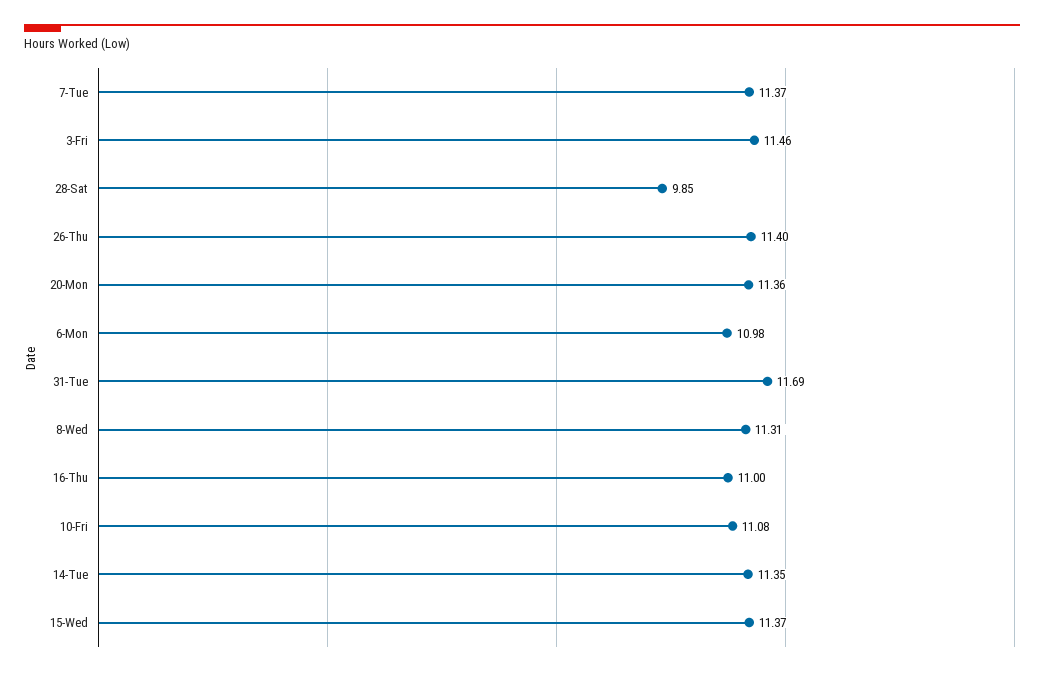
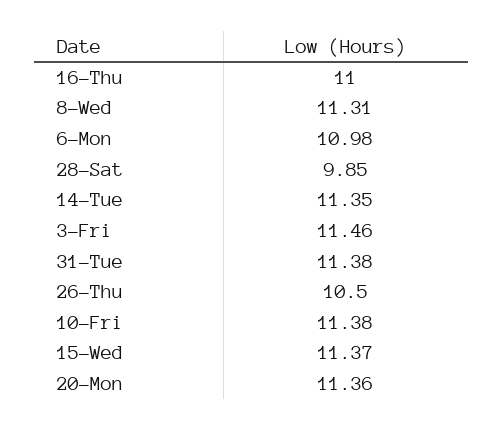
7-Tue: 11.37 -> none
26-Thu: 11.4 -> 10.5
31-Tue: 11.69 -> 11.38
10-Fri: 11.08 -> 11.38

